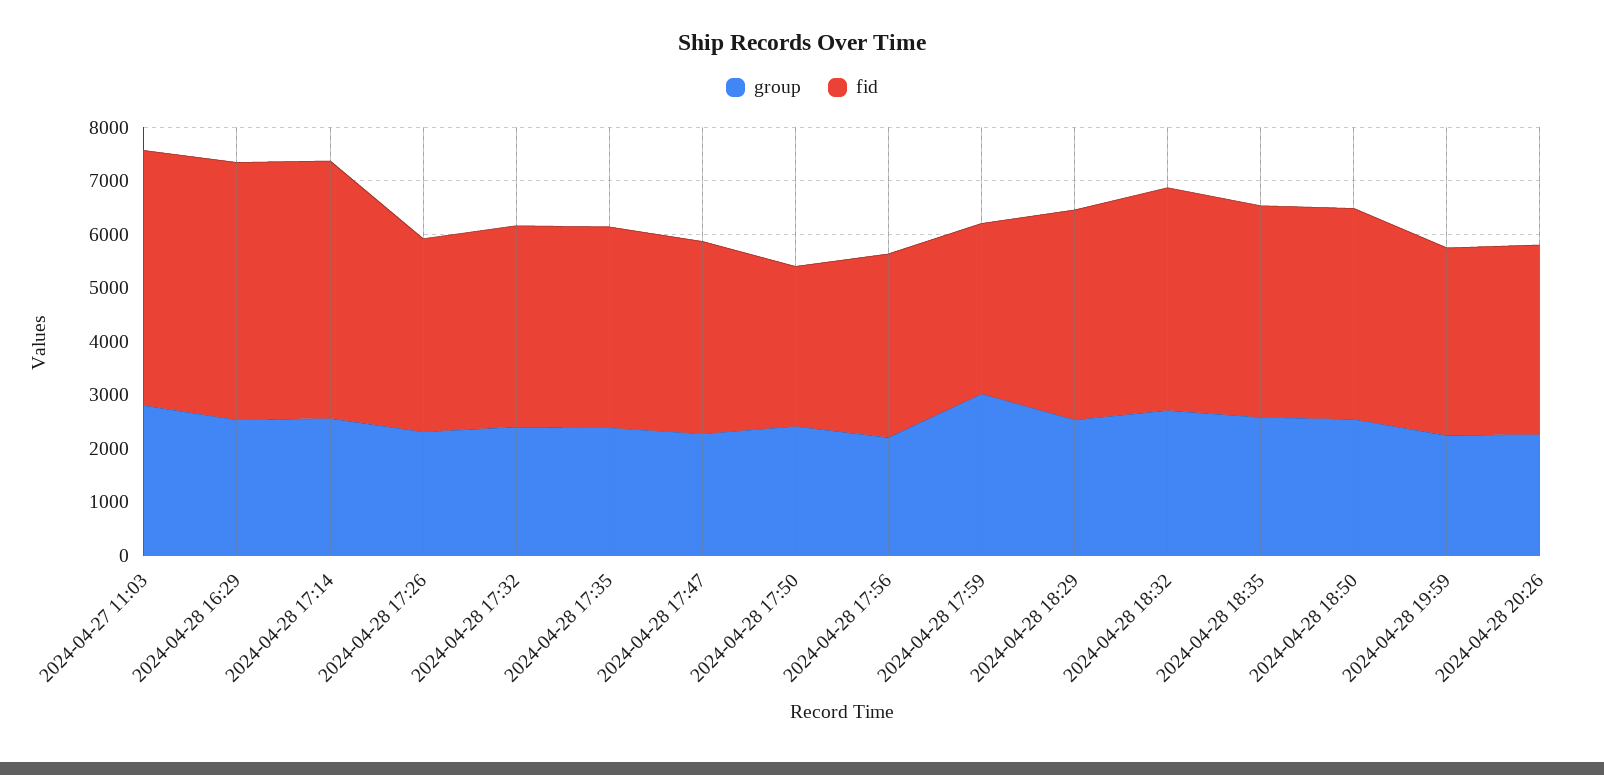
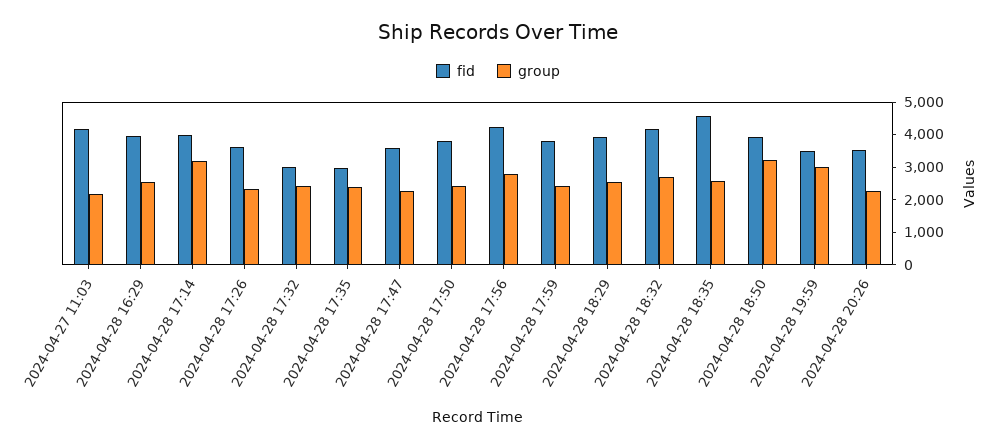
group, 2024-04-27 11:03: 2800 -> 2250
fid, 2024-04-27 11:03: 4800 -> 4250
fid, 2024-04-28 16:29: 4800 -> 4000
group, 2024-04-28 17:14: 2600 -> 3250
fid, 2024-04-28 17:14: 4800 -> 4000
fid, 2024-04-28 17:32: 3800 -> 3000
fid, 2024-04-28 17:35: 3800 -> 3000
fid, 2024-04-28 17:50: 3000 -> 3750
group, 2024-04-28 17:56: 2200 -> 2750
fid, 2024-04-28 17:56: 3400 -> 4250
group, 2024-04-28 17:59: 3000 -> 2500
fid, 2024-04-28 17:59: 3200 -> 3750
fid, 2024-04-28 18:35: 4000 -> 4500
group, 2024-04-28 18:50: 2600 -> 3250
group, 2024-04-28 19:59: 2200 -> 3000

